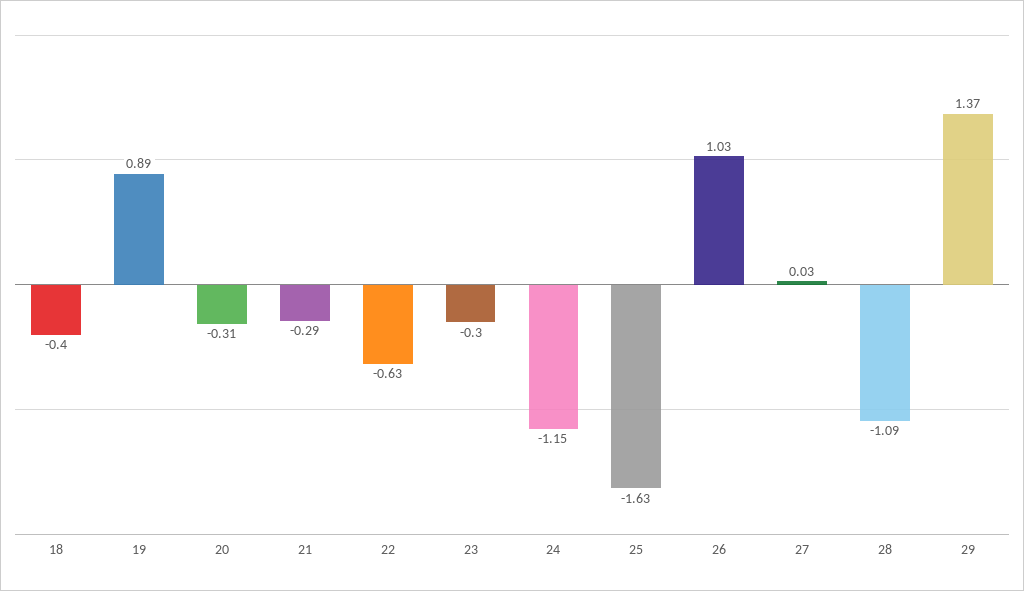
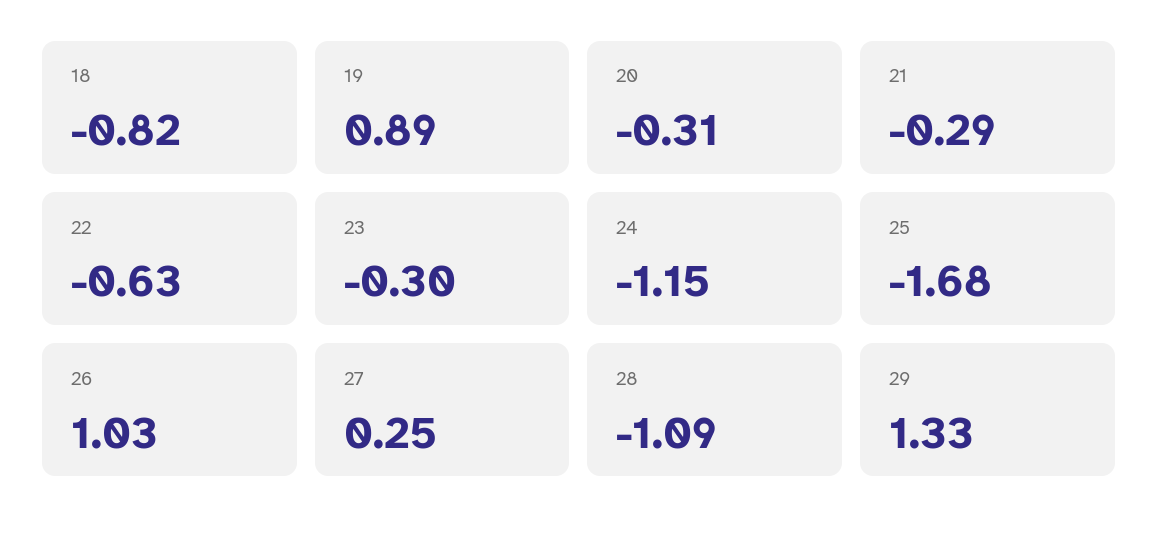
18: -0.4 -> -0.82
25: -1.63 -> -1.68
27: 0.03 -> 0.25
29: 1.37 -> 1.33

